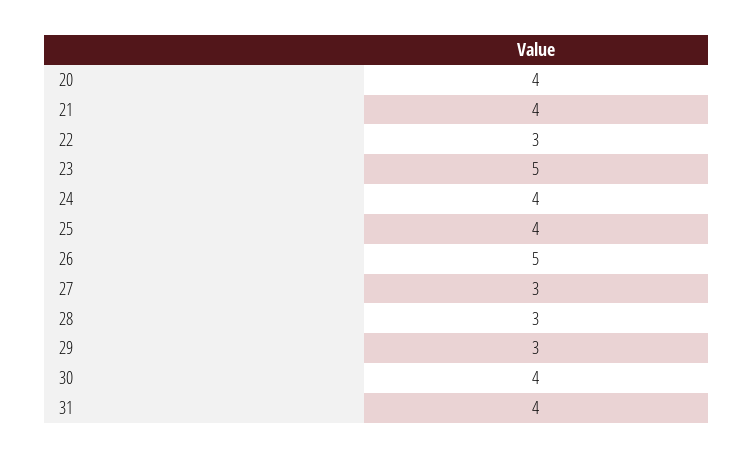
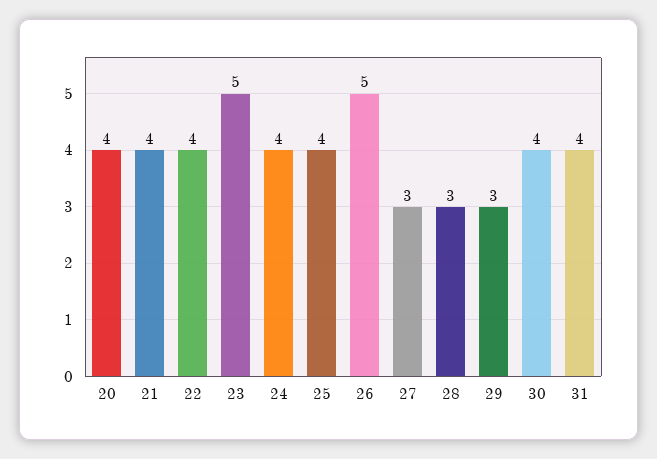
22: 3 -> 4

